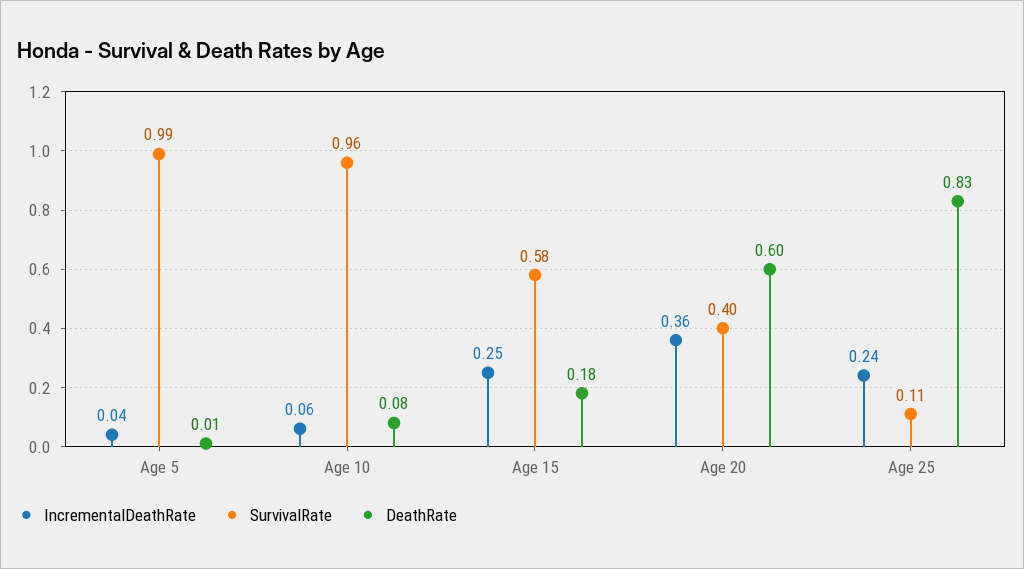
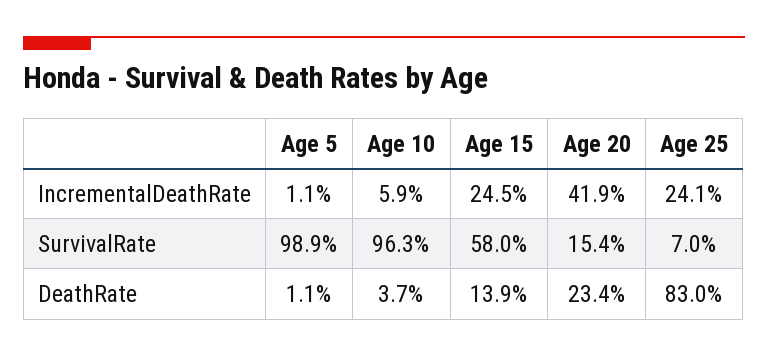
IncrementalDeathRate, Age 5: 0.04 -> 0.011
DeathRate, Age 10: 0.08 -> 0.037
DeathRate, Age 15: 0.18 -> 0.139
IncrementalDeathRate, Age 20: 0.36 -> 0.419
SurvivalRate, Age 20: 0.4 -> 0.154
DeathRate, Age 20: 0.6 -> 0.234
SurvivalRate, Age 25: 0.11 -> 0.07

